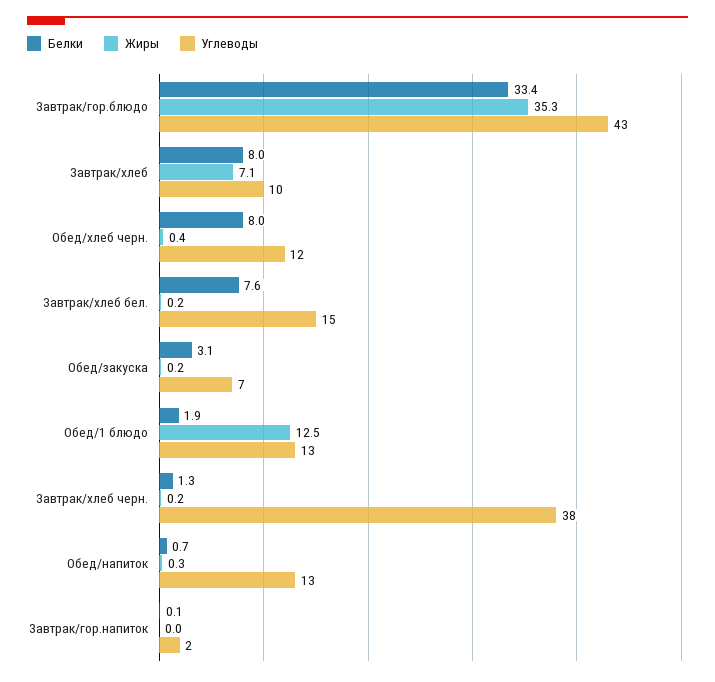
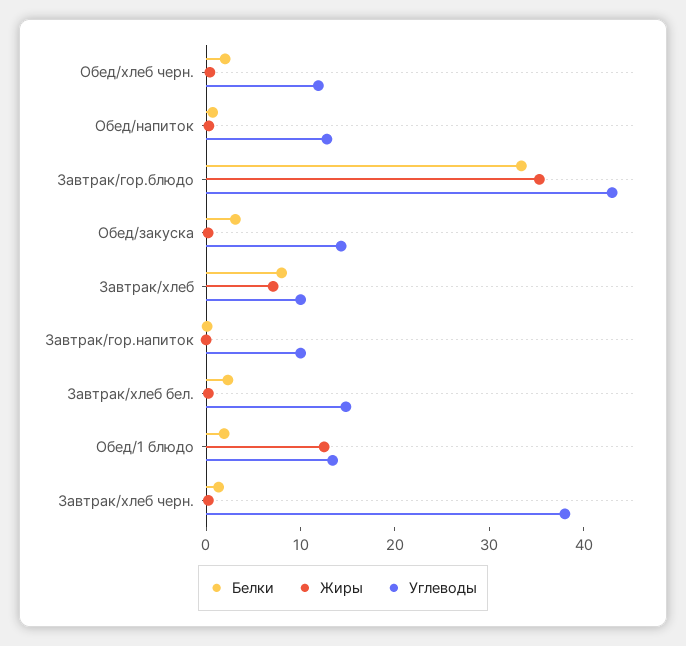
Белки, Обед/хлеб черн.: 8 -> 2
Белки, Завтрак/хлеб бел.: 7.6 -> 2
Углеводы, Обед/закуска: 7 -> 14
Углеводы, Завтрак/гор.напиток: 2 -> 10

